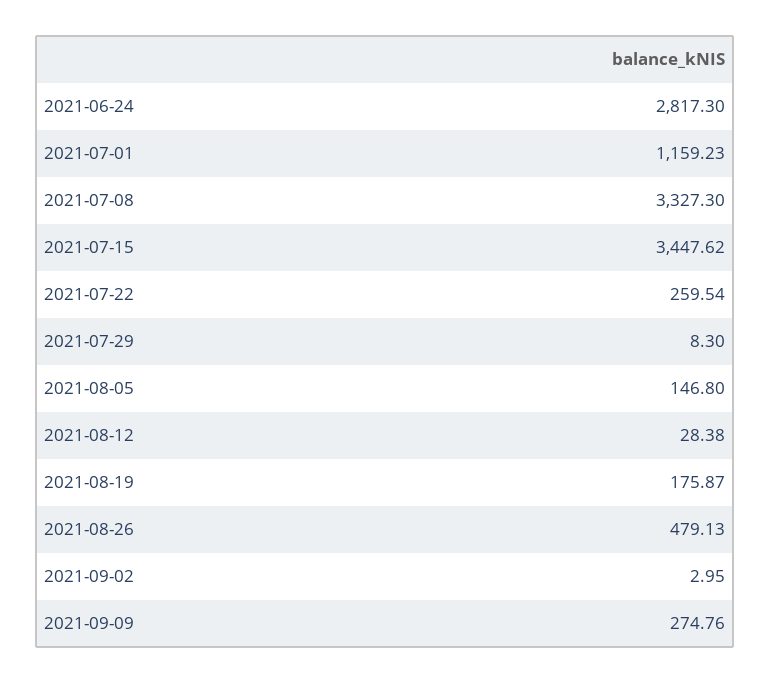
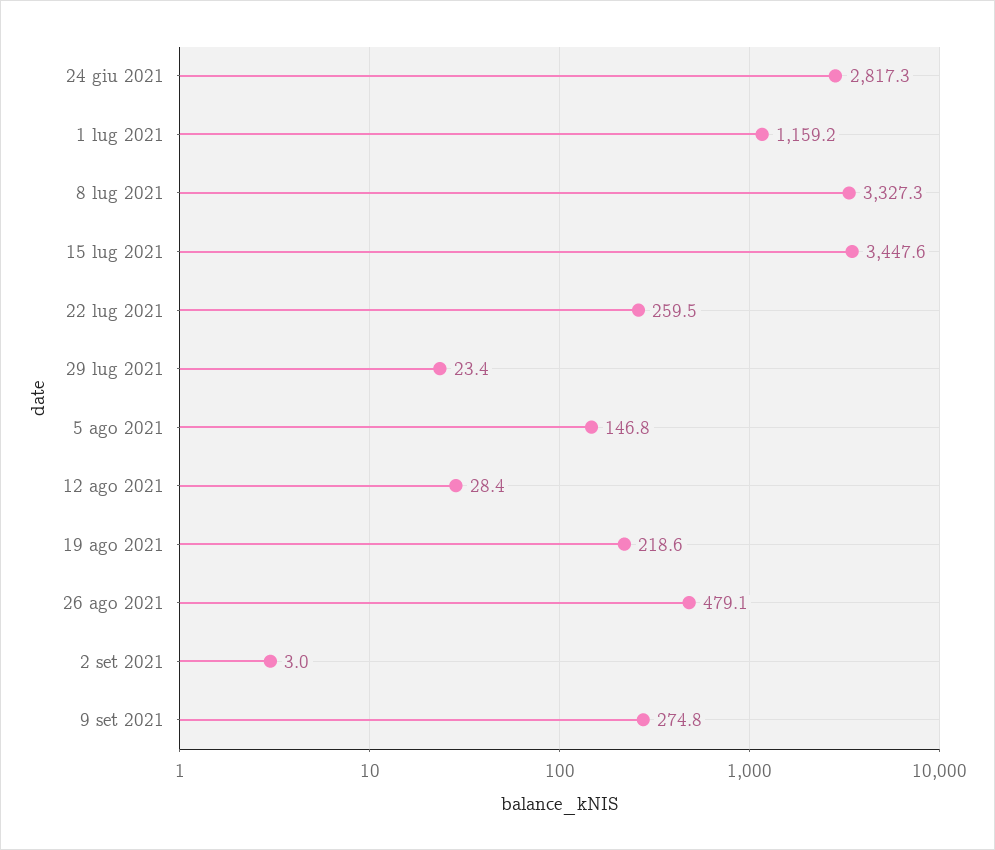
2021-07-29: 8.3 -> 23.4
2021-08-19: 175.87 -> 218.6

